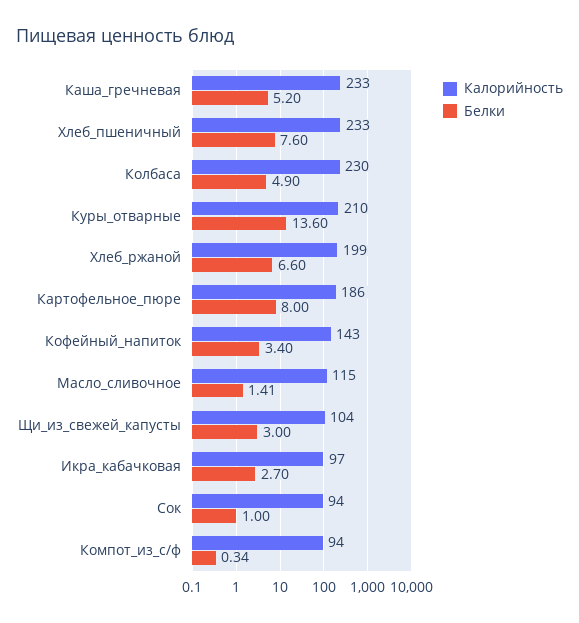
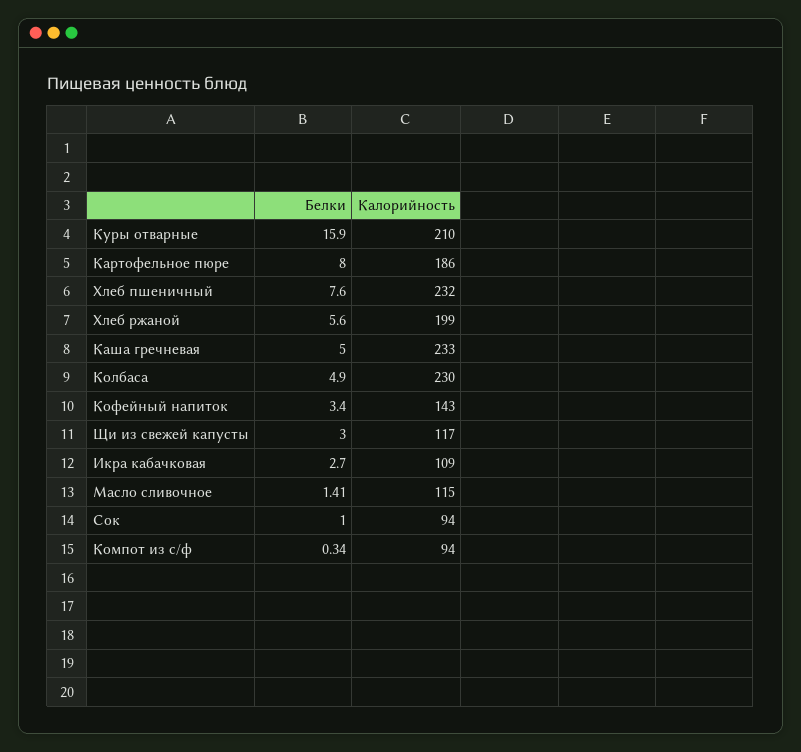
Белки, Каша_гречневая: 5.2 -> 5
Калорийность, Хлеб_пшеничный: 233 -> 232
Белки, Куры_отварные: 13.6 -> 15.9
Белки, Хлеб_ржаной: 6.6 -> 5.6
Калорийность, Щи_из_свежей_капусты: 104 -> 117
Калорийность, Икра_кабачковая: 97 -> 109

